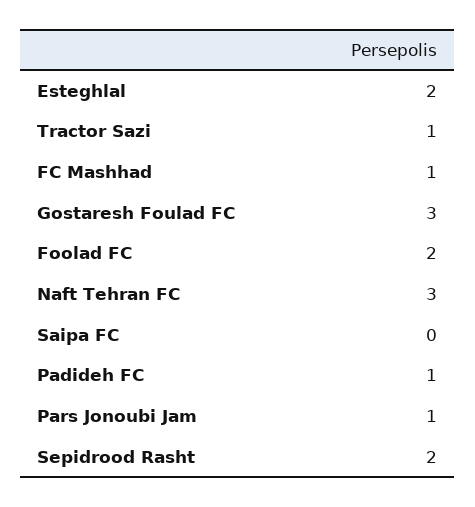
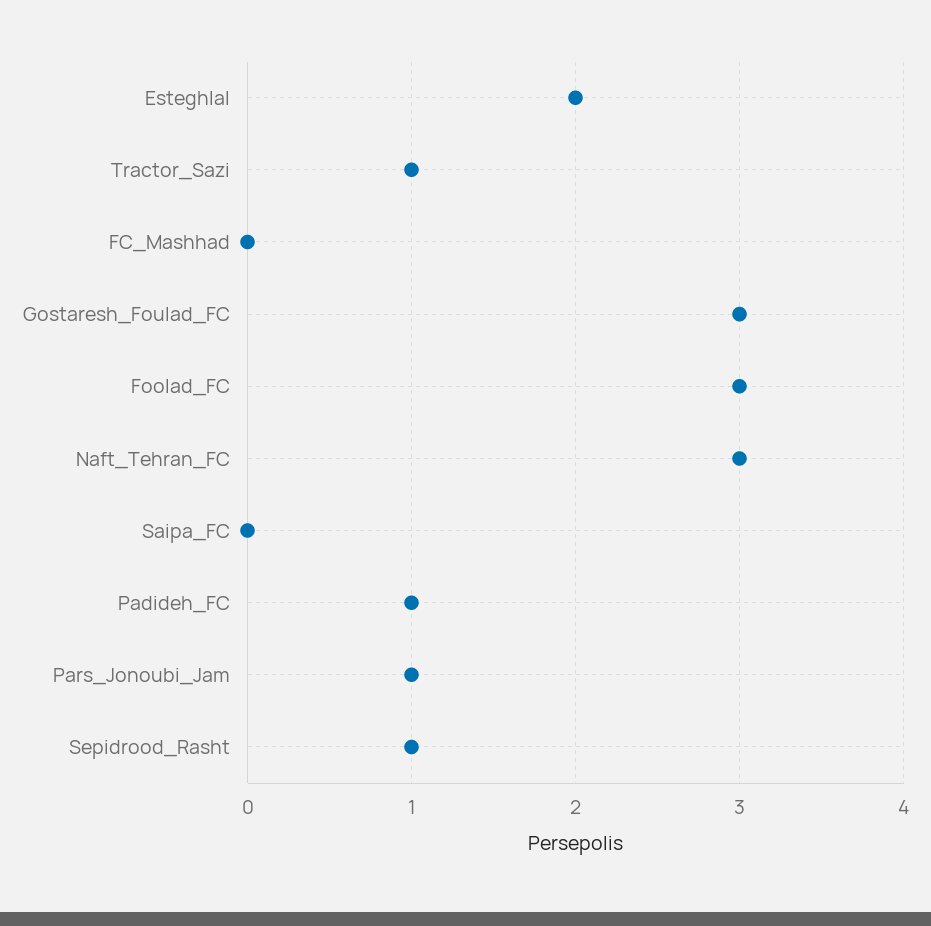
FC Mashhad: 1 -> 0
Foolad FC: 2 -> 3
Sepidrood Rasht: 2 -> 1

